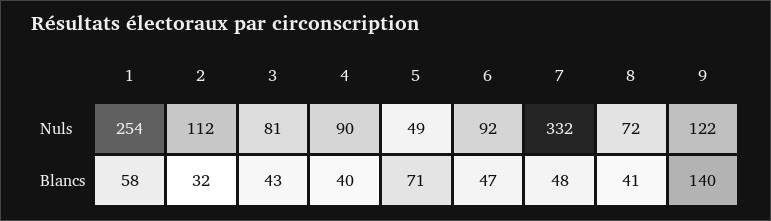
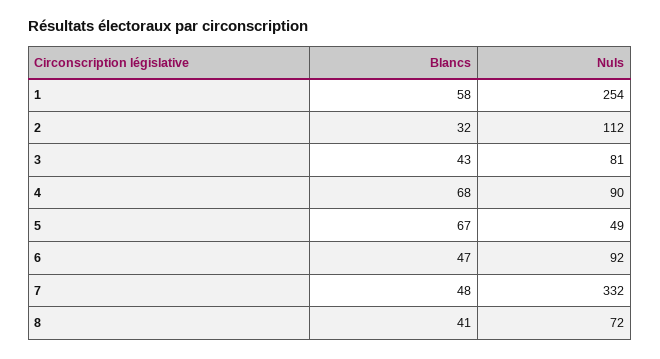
9, Nuls: 122 -> none
4, Blancs: 40 -> 68
5, Blancs: 71 -> 67
9, Blancs: 140 -> none

